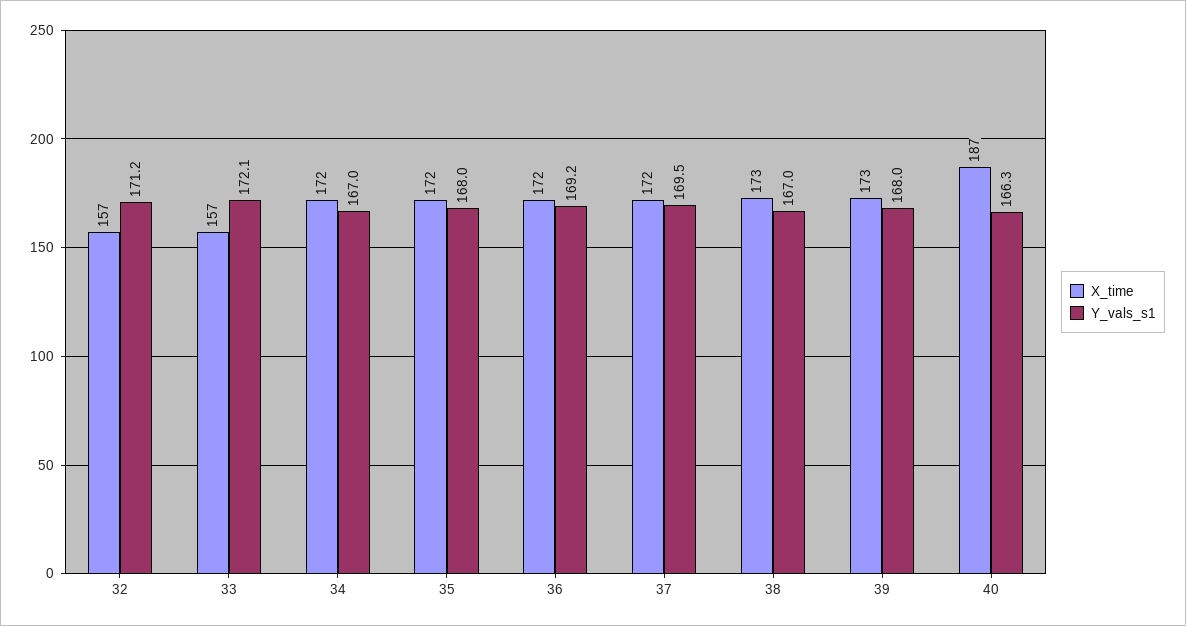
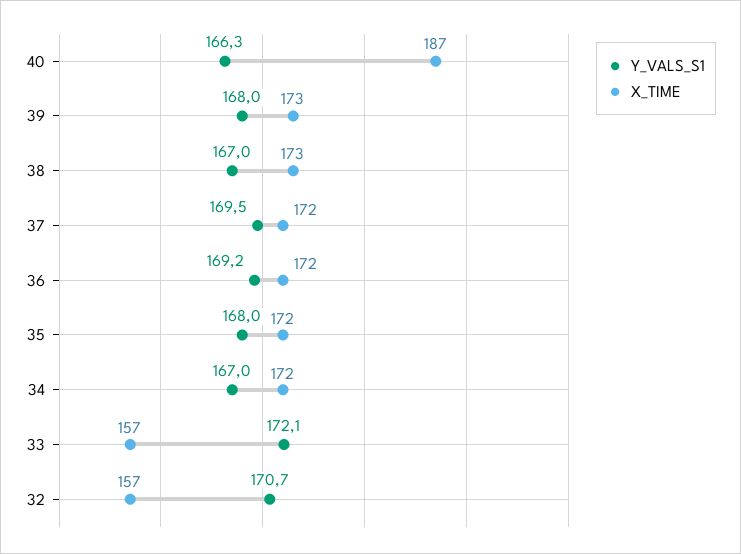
Y_vals_s1, 32: 171.2 -> 170.7

